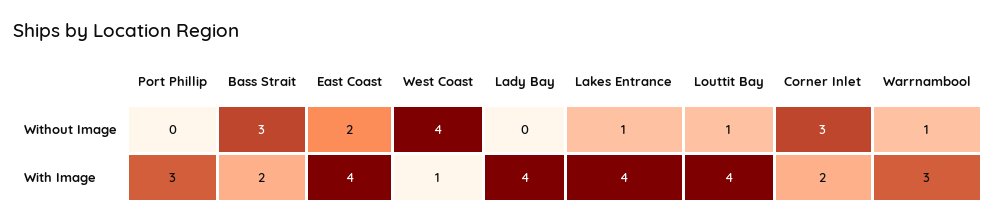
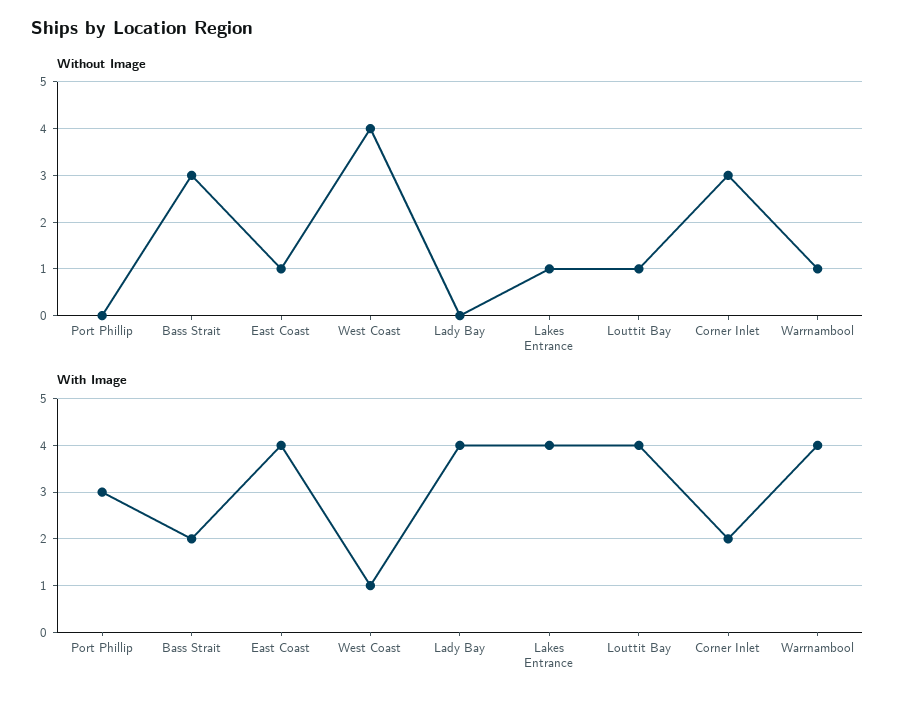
Without Image, East Coast: 2 -> 1
With Image, Warrnambool: 3 -> 4

